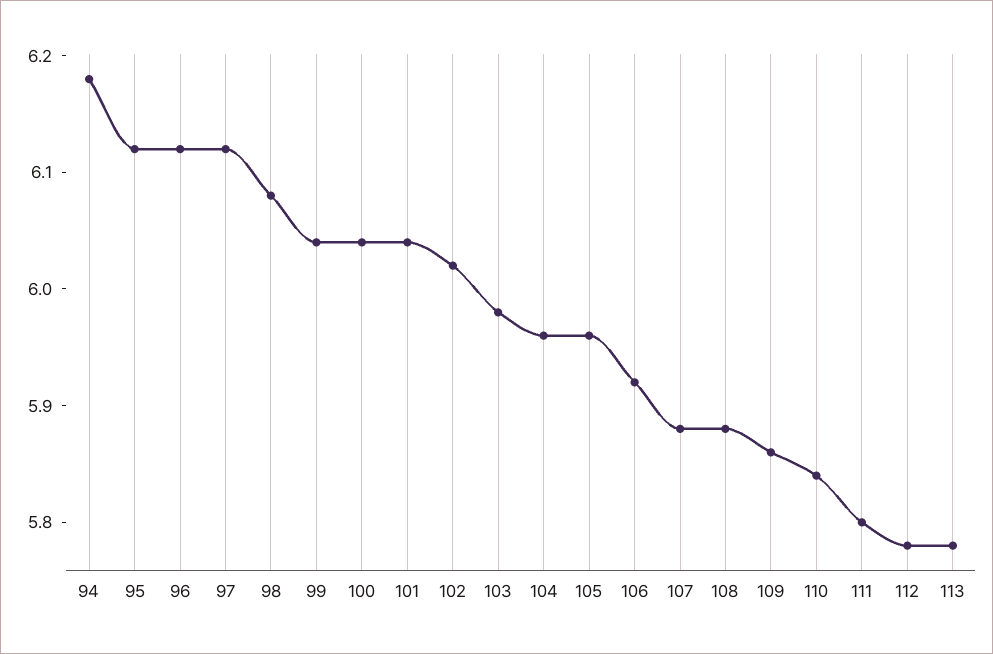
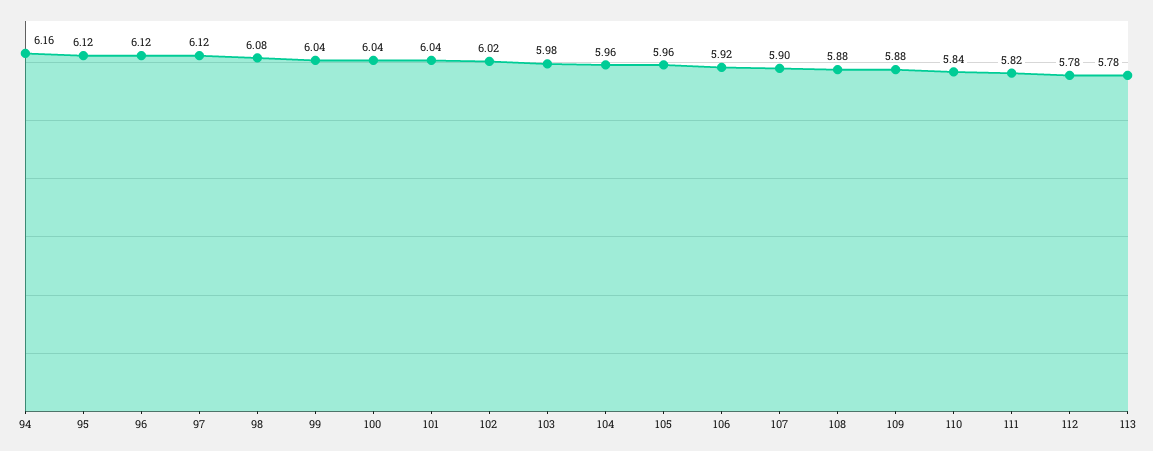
94: 6.18 -> 6.16
107: 5.88 -> 5.9
109: 5.86 -> 5.88
111: 5.8 -> 5.82

